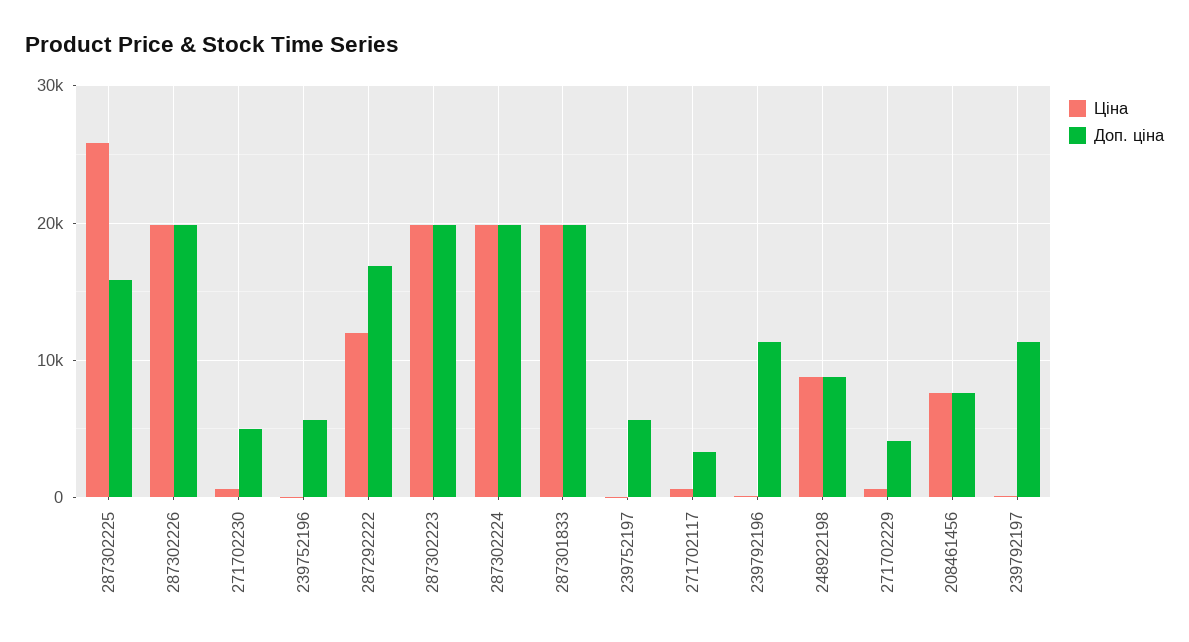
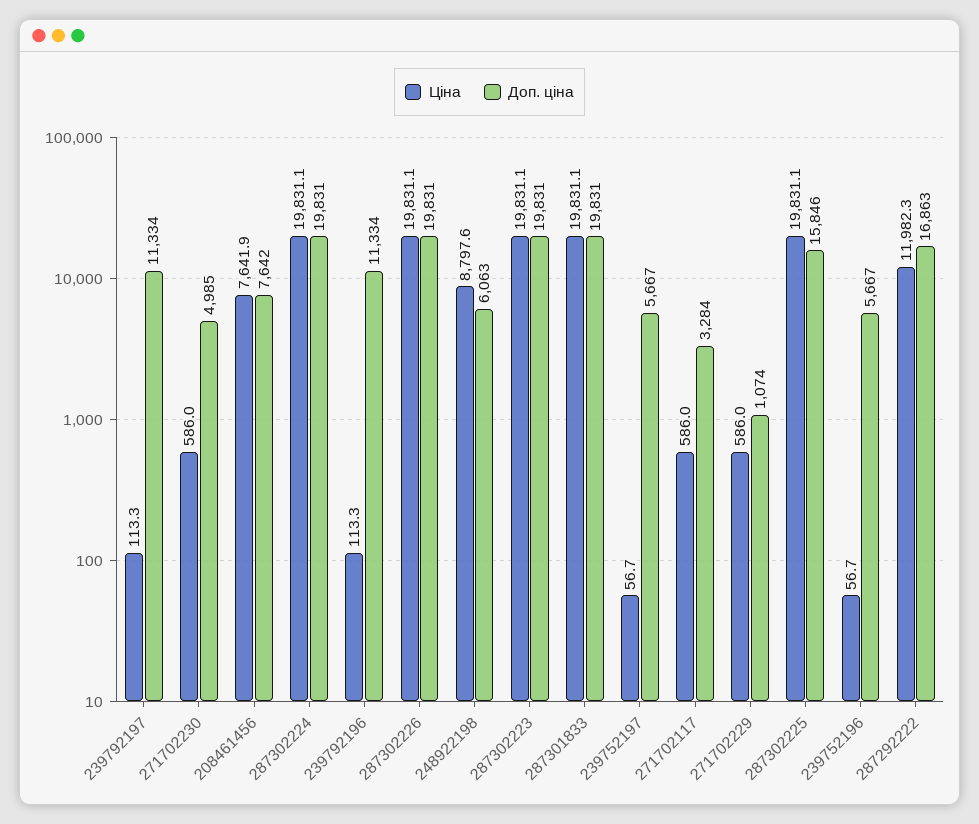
Ціна, 287302225: 26000 -> 19831.1
Доп. ціна, 248922198: 9000 -> 6063
Доп. ціна, 271702229: 4000 -> 1074

